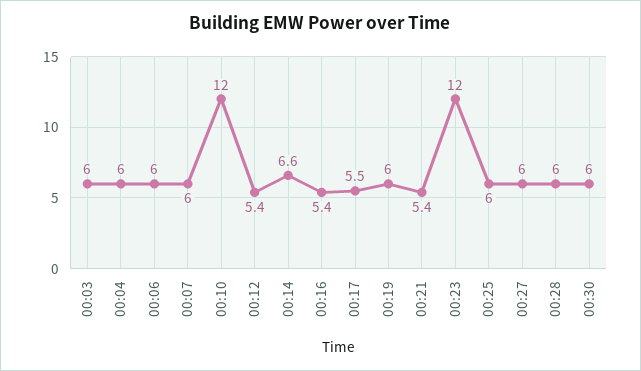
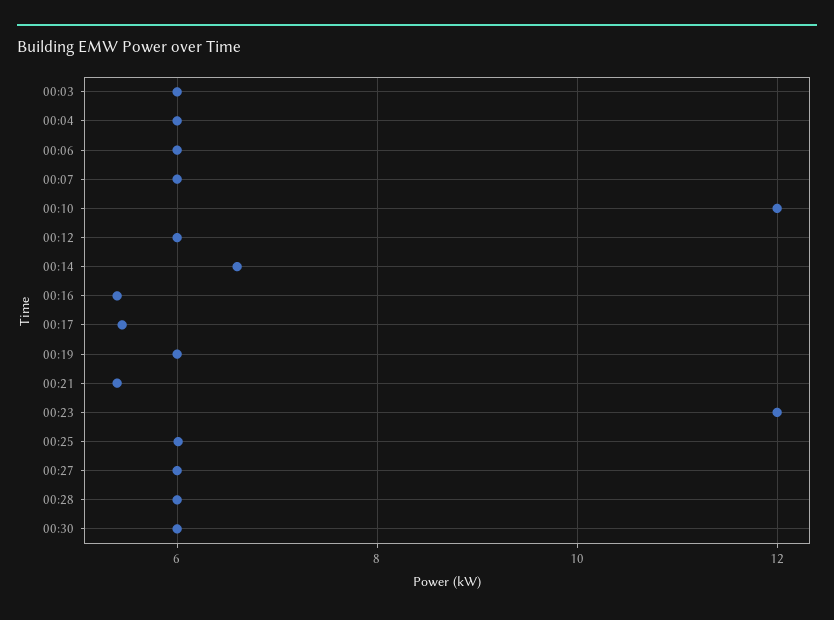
00:12: 5.4 -> 6

